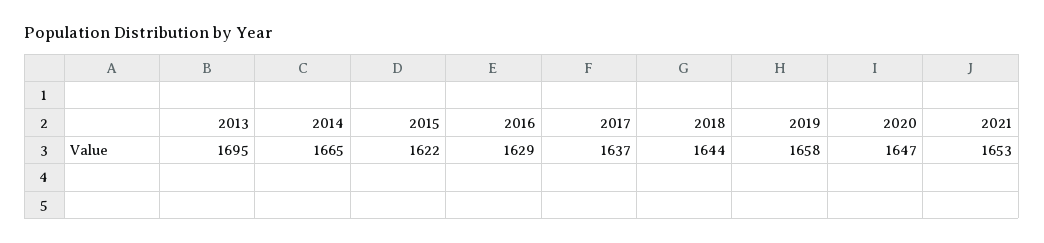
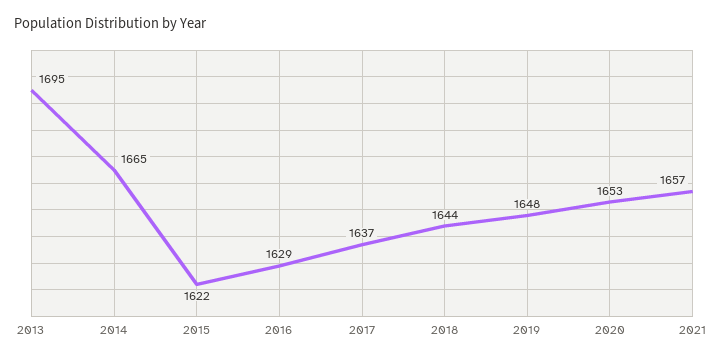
2019: 1658 -> 1648
2020: 1647 -> 1653
2021: 1653 -> 1657

